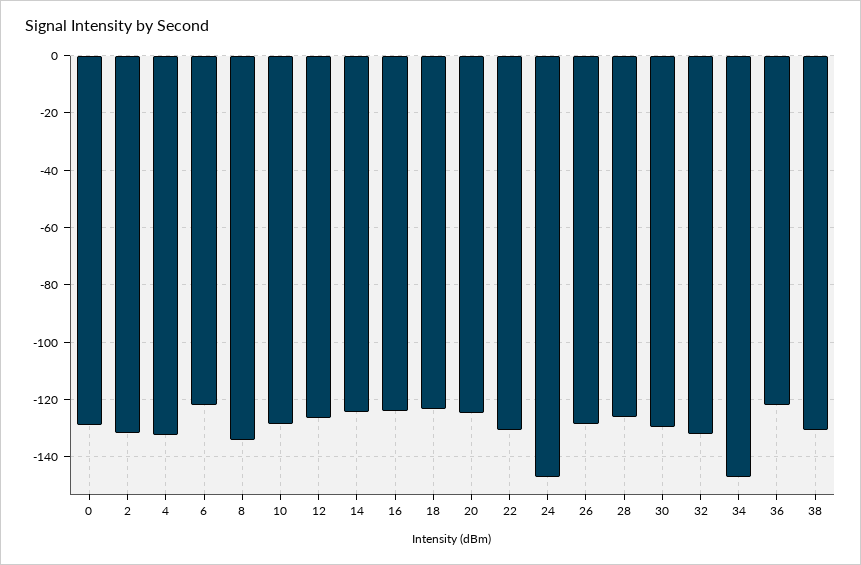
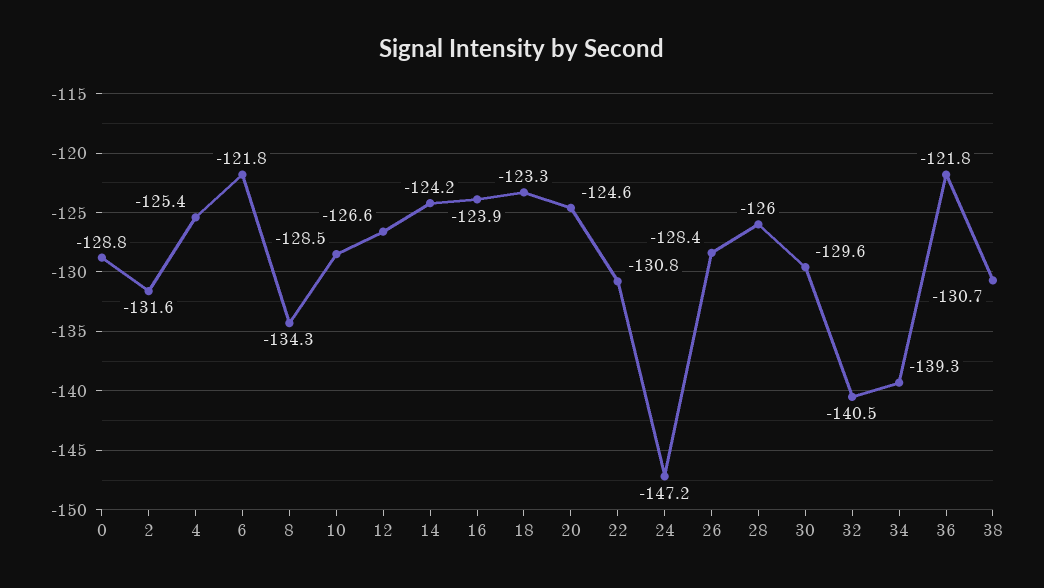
4: -132.5 -> -125.4
32: -132.5 -> -140.5
34: -147.5 -> -139.3

